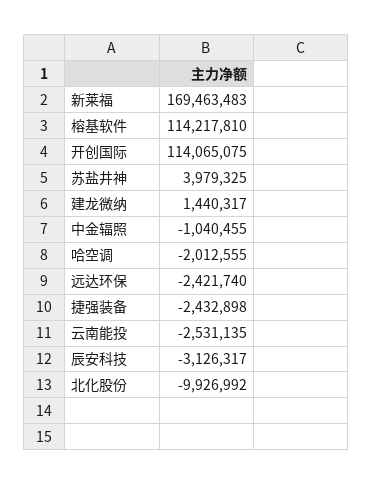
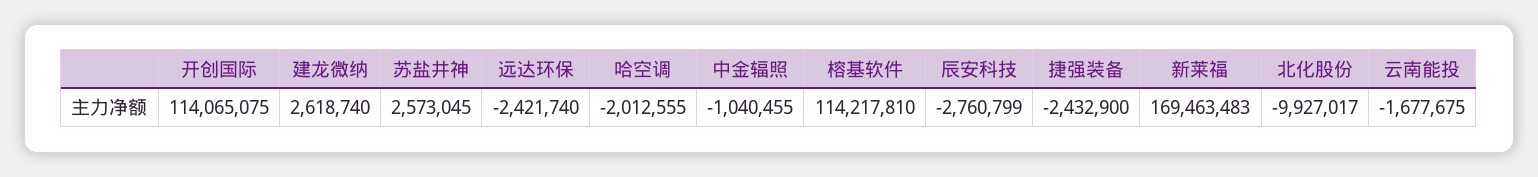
苏盐井神: 3979325 -> 2573045
建龙微纳: 1440317 -> 2618740
捷强装备: -2432898 -> -2432900
云南能投: -2531135 -> -1677675
辰安科技: -3126317 -> -2760799
北化股份: -9926992 -> -9927017

